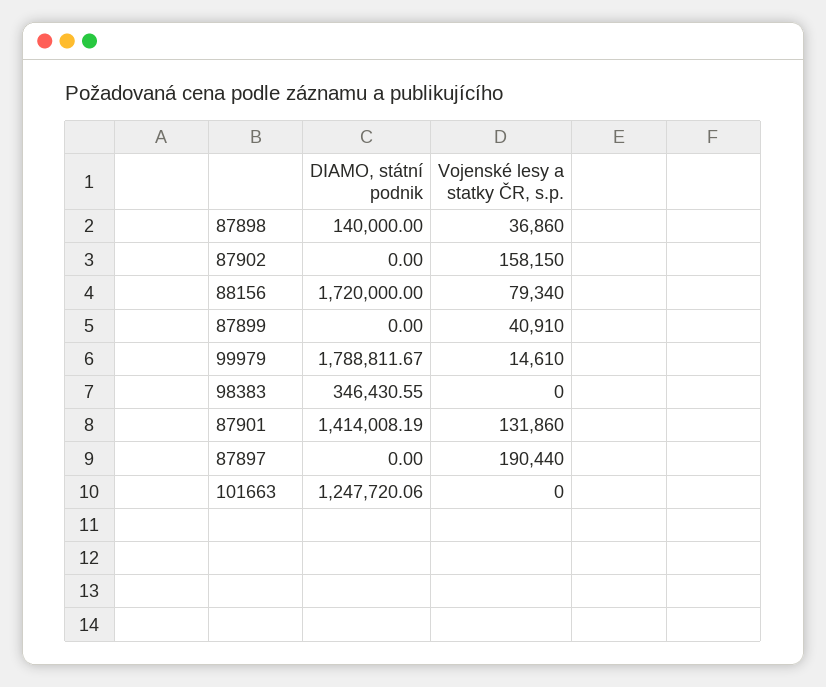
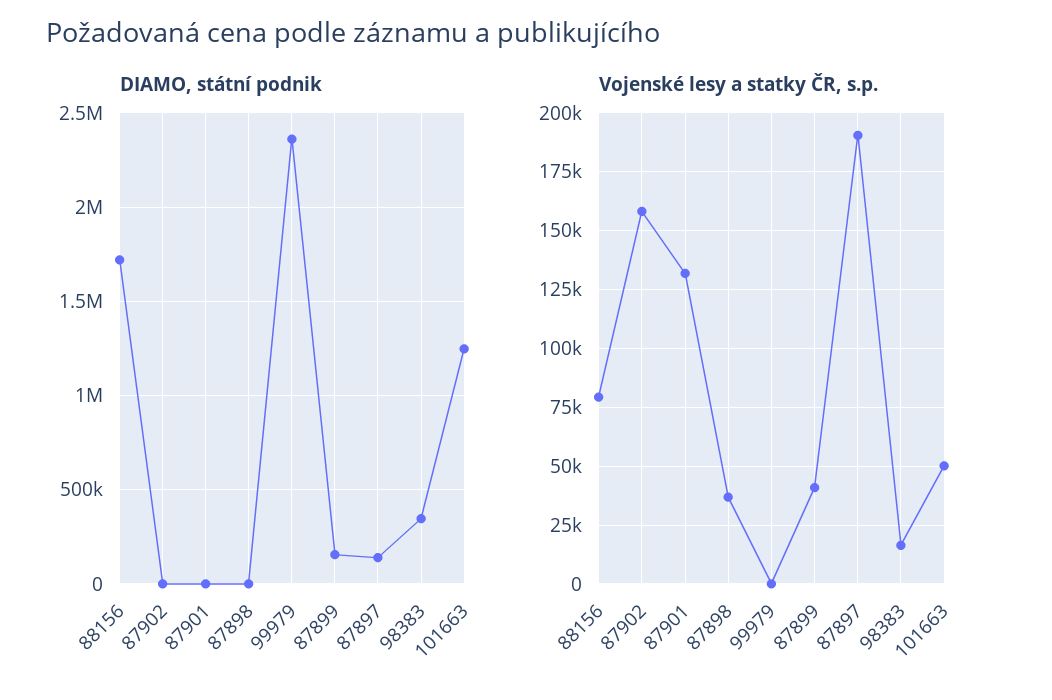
DIAMO, státní podnik, 87898: 140000 -> 0
DIAMO, státní podnik, 87899: 0 -> 150000
DIAMO, státní podnik, 99979: 1788811.67 -> 2350000
Vojenské lesy a statky ČR, s.p., 99979: 14610 -> 0
Vojenské lesy a statky ČR, s.p., 98383: 0 -> 15000
DIAMO, státní podnik, 87901: 1414008.19 -> 0
DIAMO, státní podnik, 87897: 0 -> 150000
Vojenské lesy a statky ČR, s.p., 101663: 0 -> 50000

